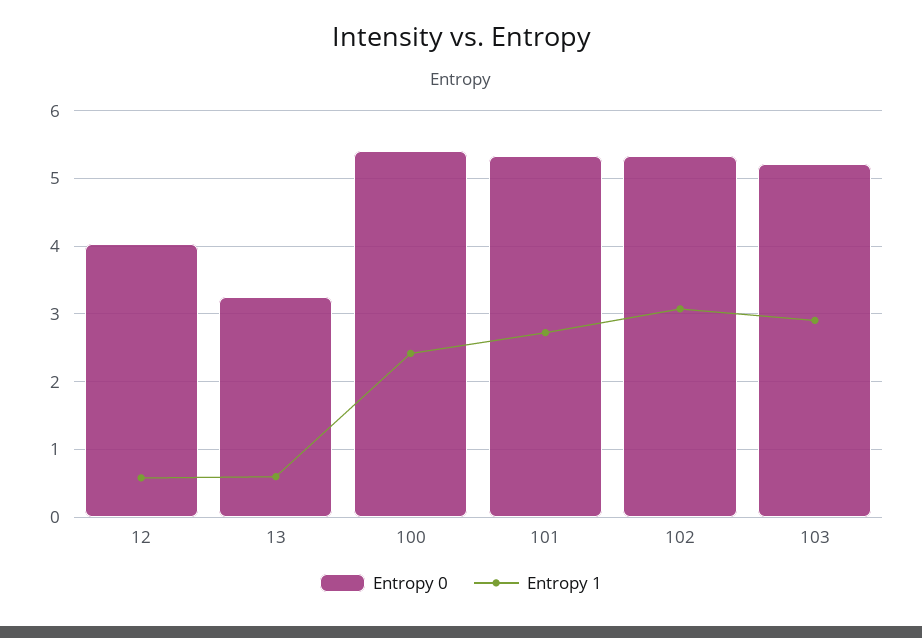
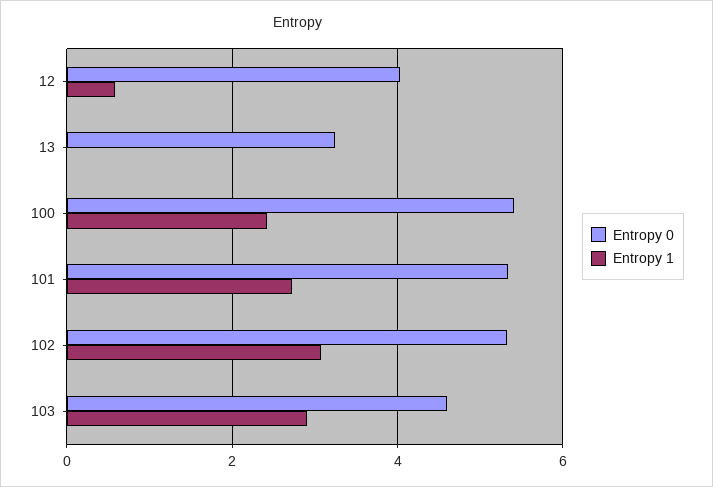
Entropy 1, 13: 0.6 -> 0
Entropy 0, 103: 5.2 -> 4.6

